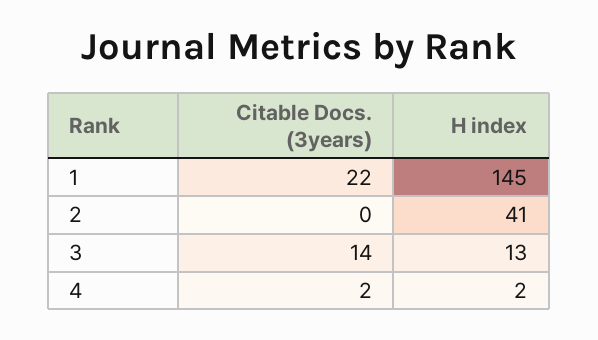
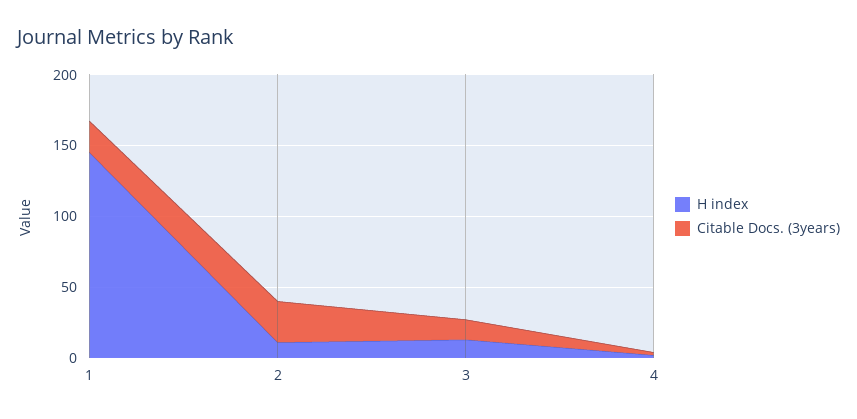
Citable Docs. (3years), 2: 0 -> 30
H index, 2: 41 -> 10

